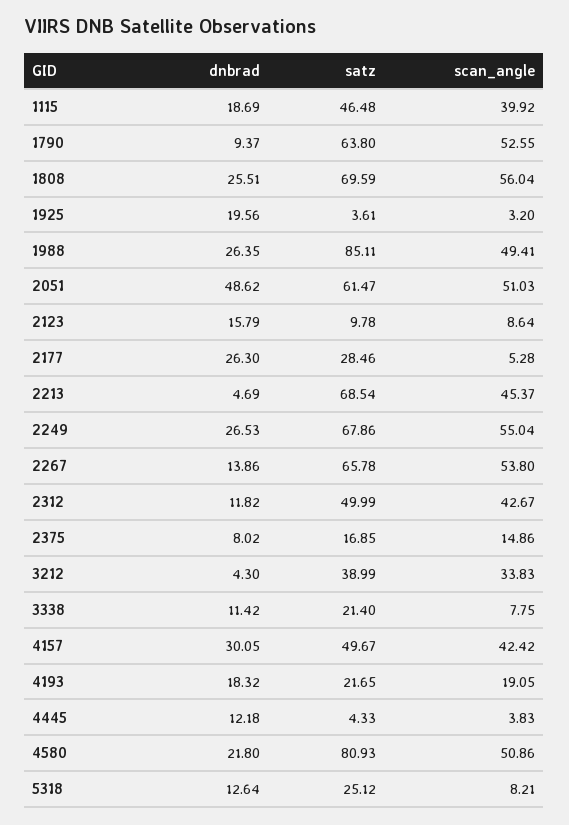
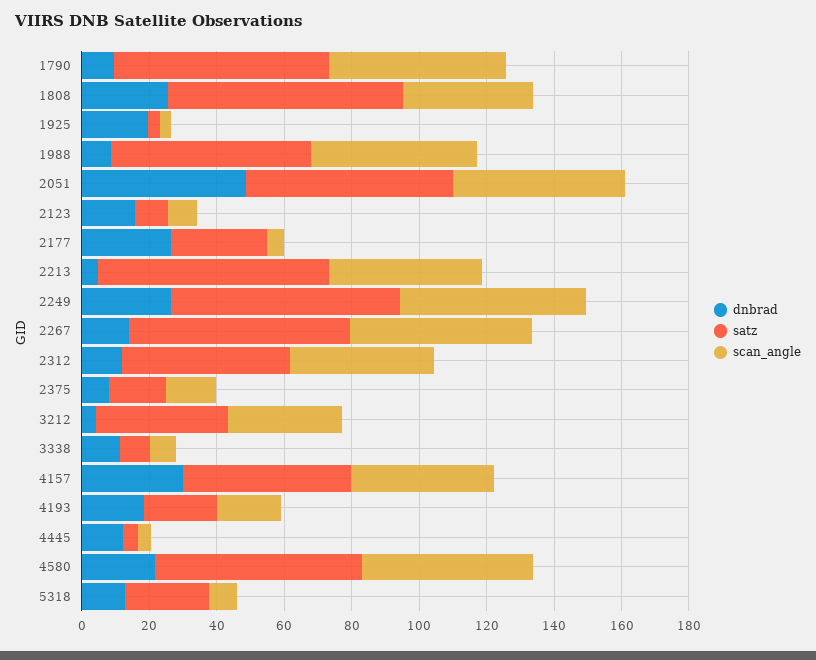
dnbrad, 1115: 18.69 -> none
satz, 1115: 46.48 -> none
scan_angle, 1115: 39.92 -> none
scan_angle, 1808: 56.04 -> 40
dnbrad, 1988: 26.35 -> 10
satz, 1988: 85.11 -> 60
satz, 3338: 21.4 -> 10
satz, 4580: 80.93 -> 60

